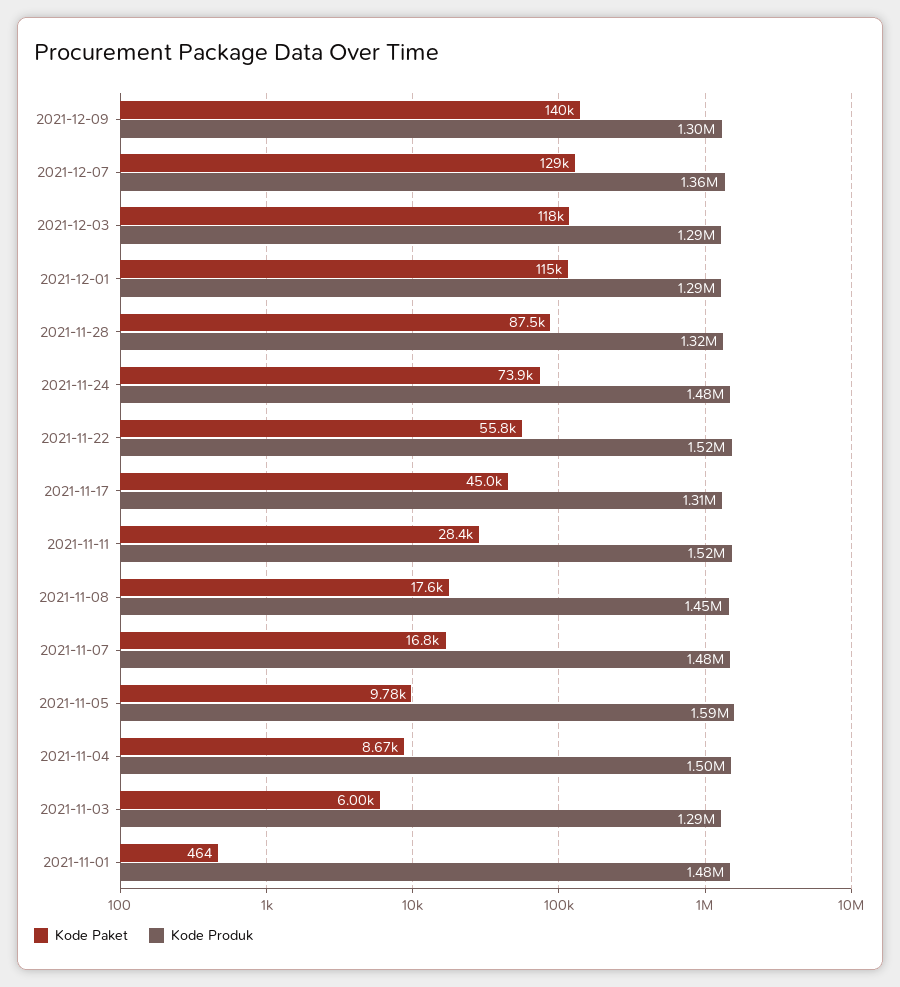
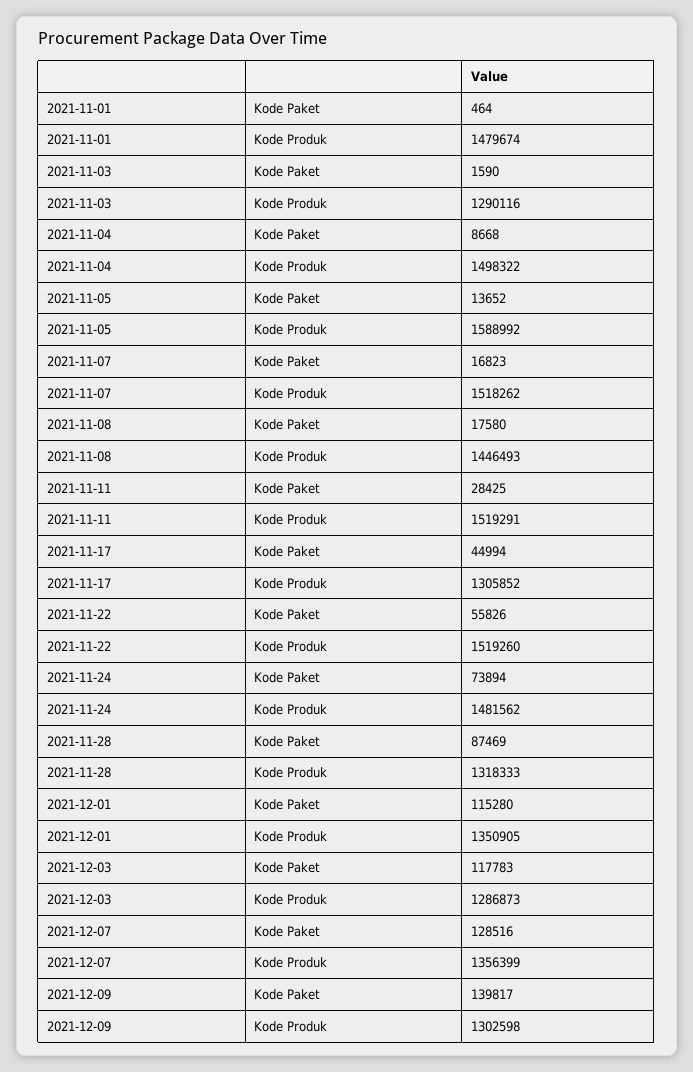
Kode Produk, 2021-12-01: 1290000 -> 1350905
Kode Produk, 2021-11-07: 1480000 -> 1518262
Kode Paket, 2021-11-05: 9780 -> 13652
Kode Paket, 2021-11-03: 6000 -> 1590

